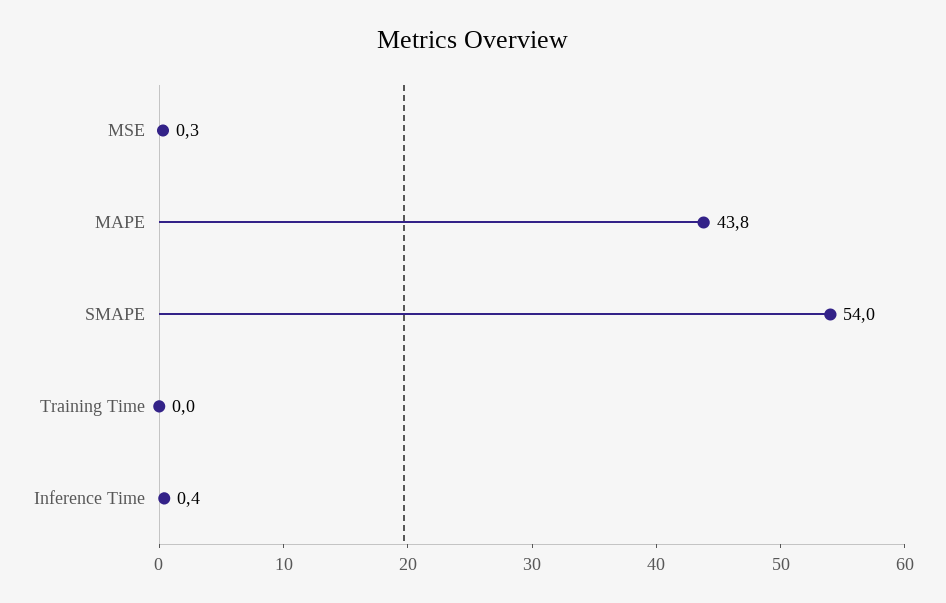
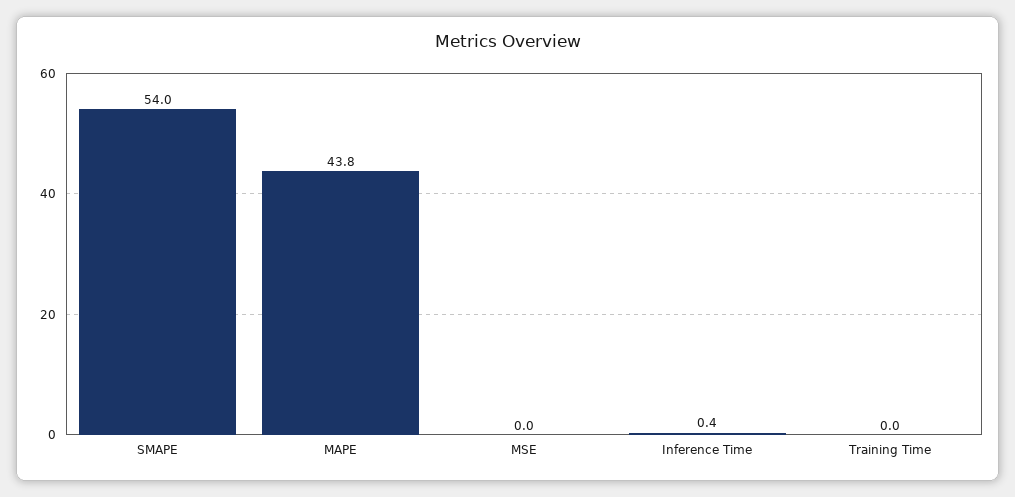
MSE: 0.3 -> 0

